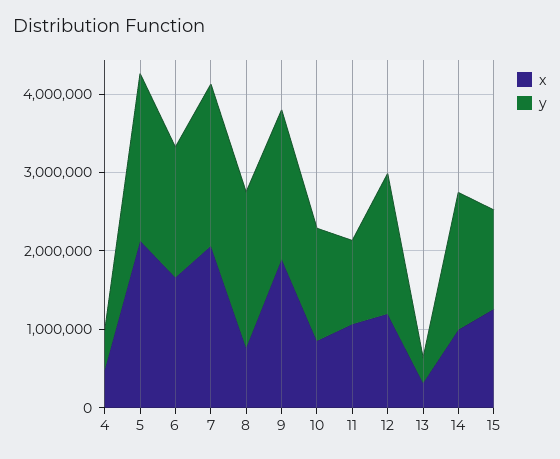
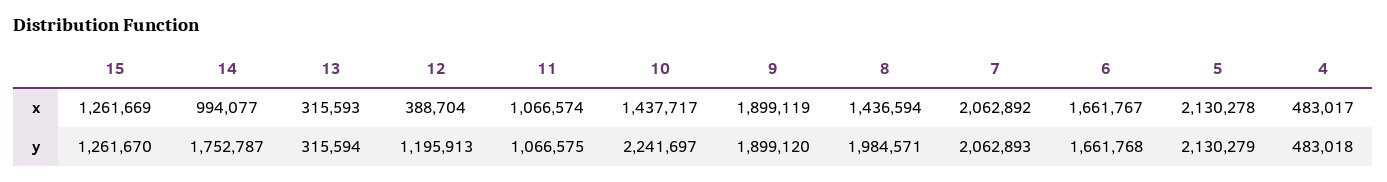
x, 8: 800000 -> 1436594
x, 10: 800000 -> 1437717
y, 10: 1400000 -> 2241697
x, 12: 1200000 -> 388704
y, 12: 1800000 -> 1195913

